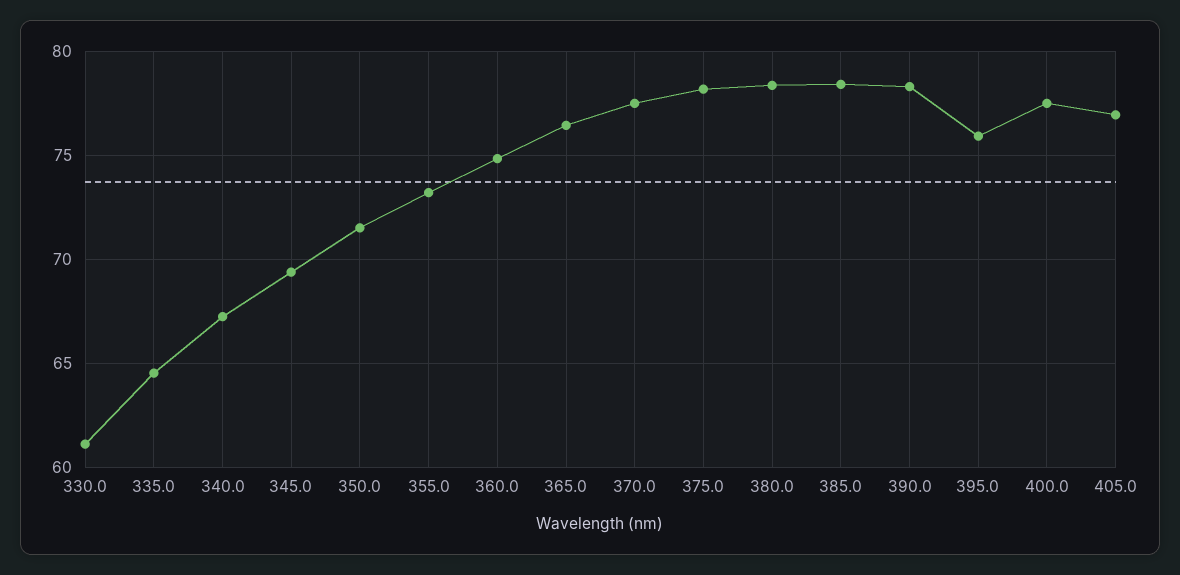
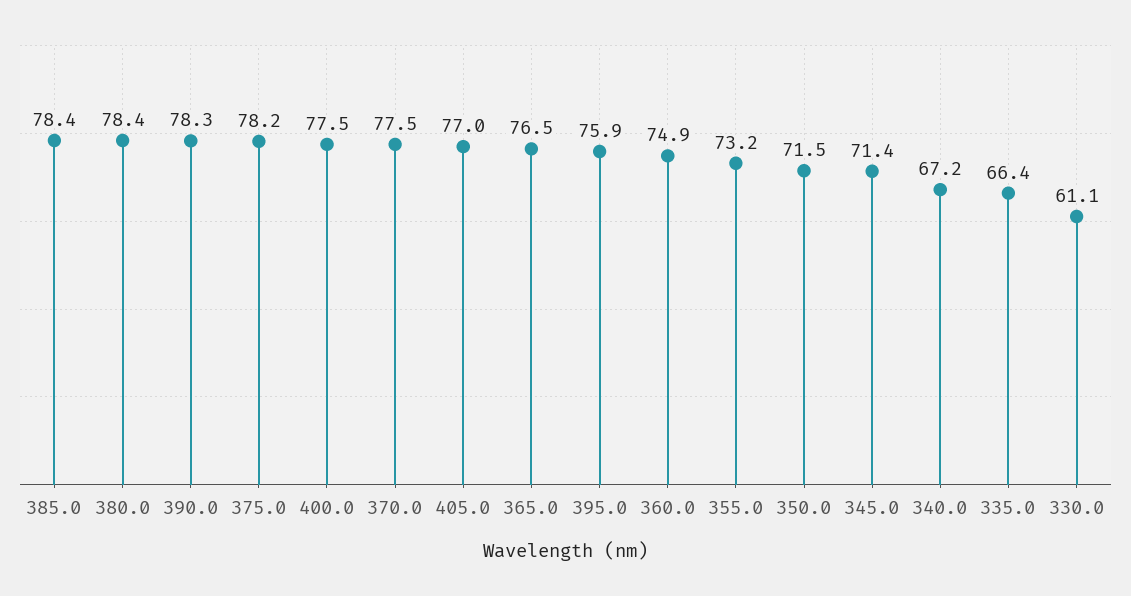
335.0: 64.5 -> 66.4
345.0: 69.5 -> 71.4

